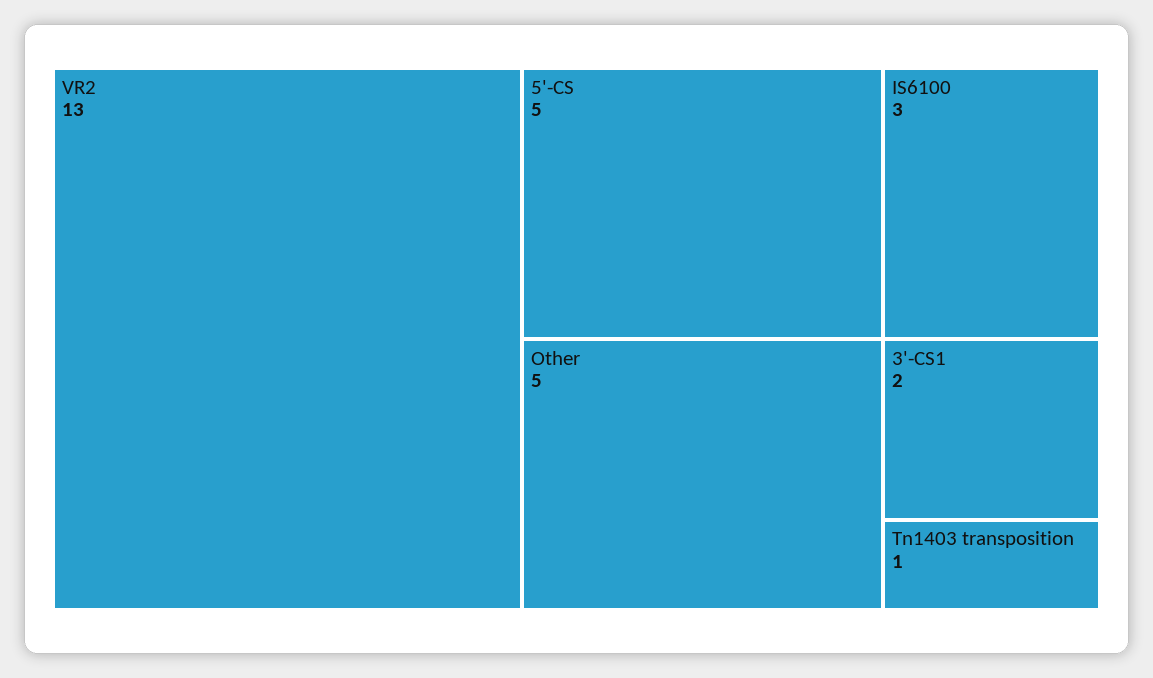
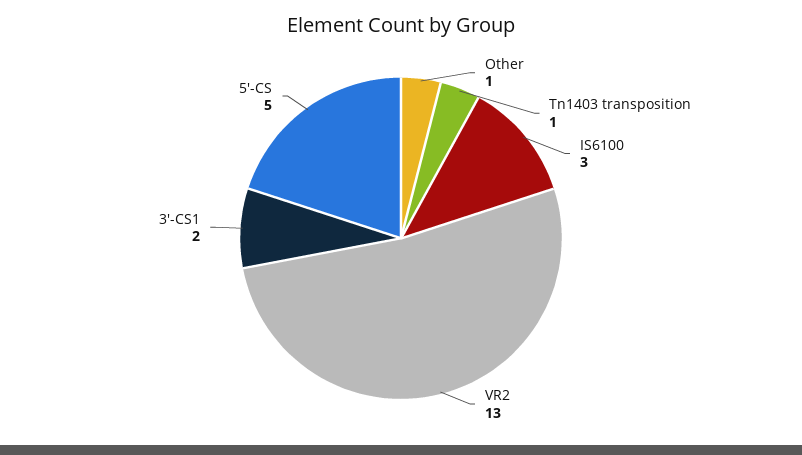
Other: 5 -> 1

